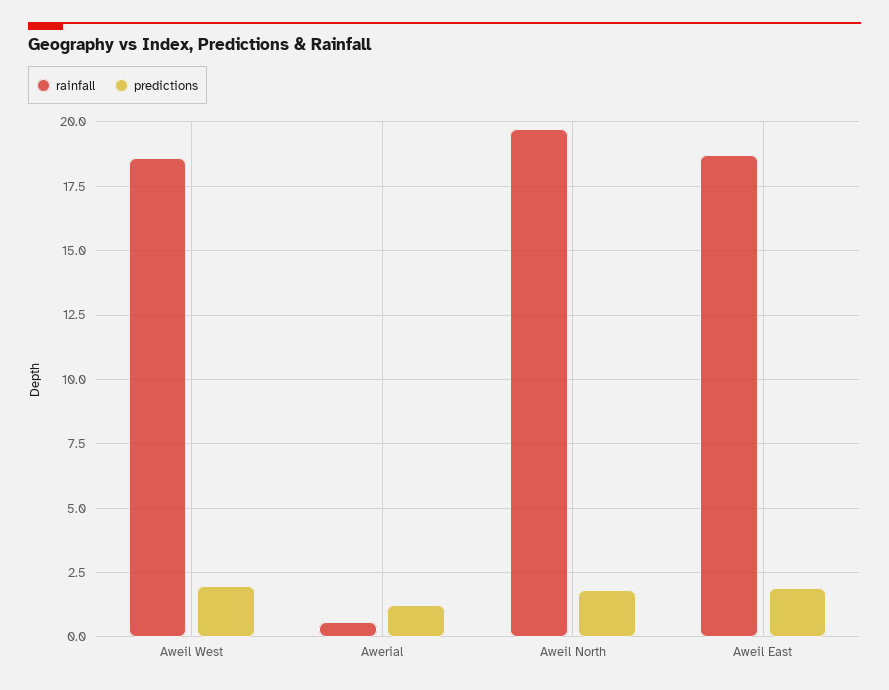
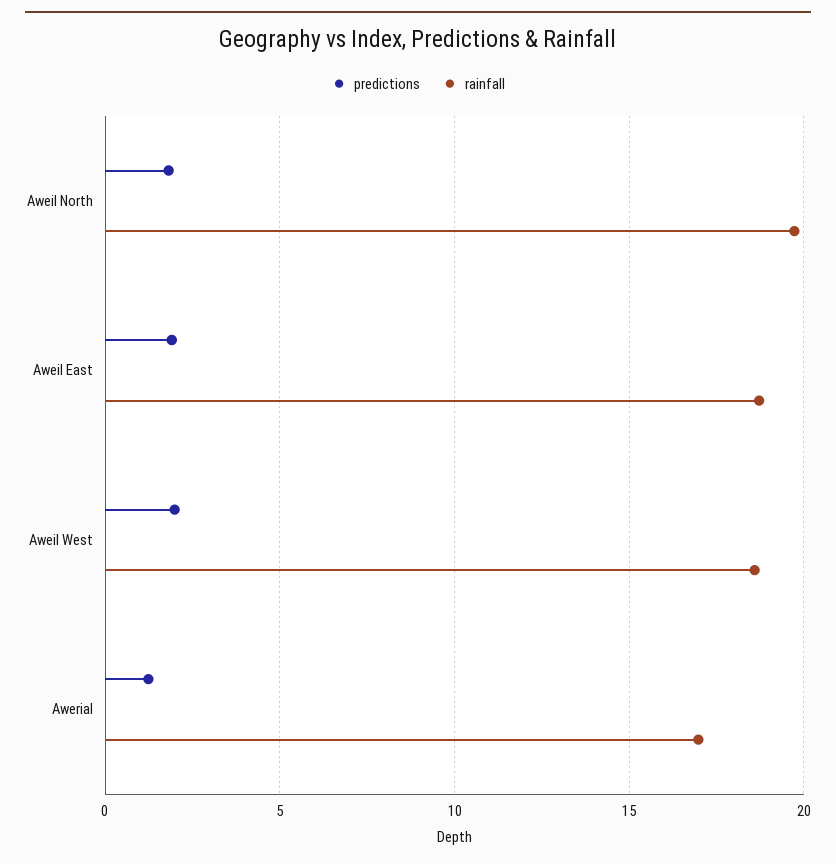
rainfall, Awerial: 0.5 -> 17

